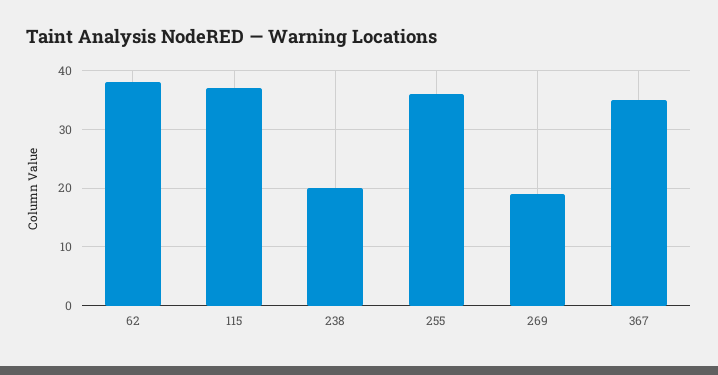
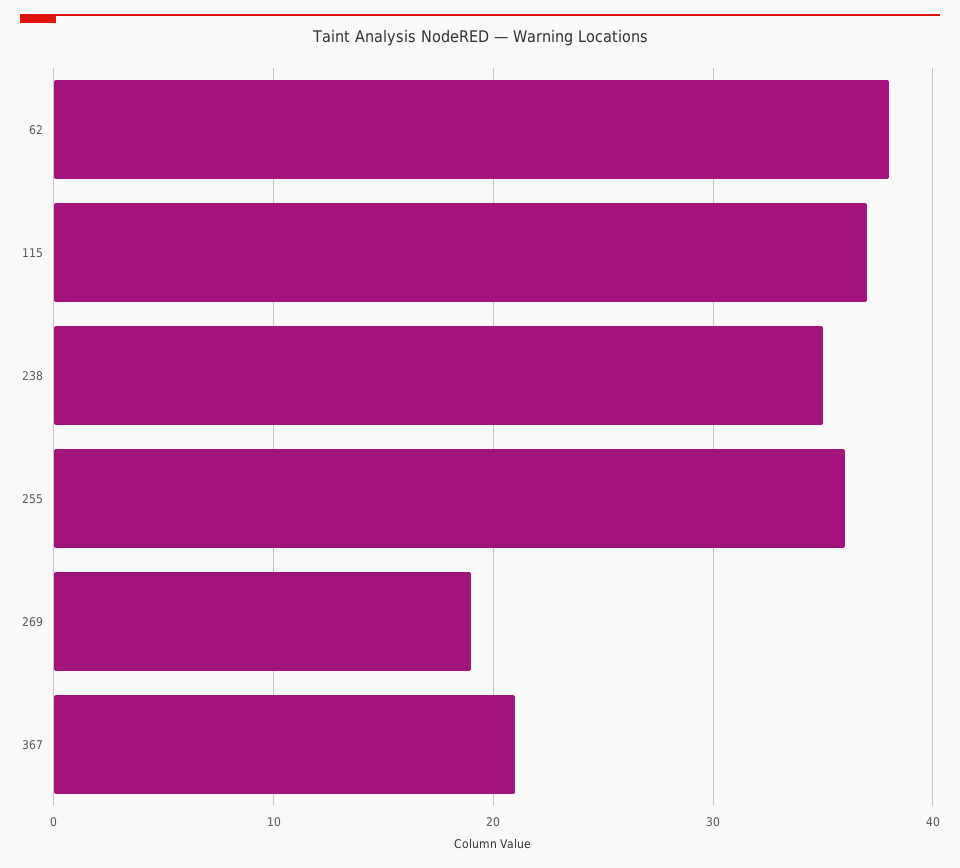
238: 20 -> 35
367: 35 -> 21

